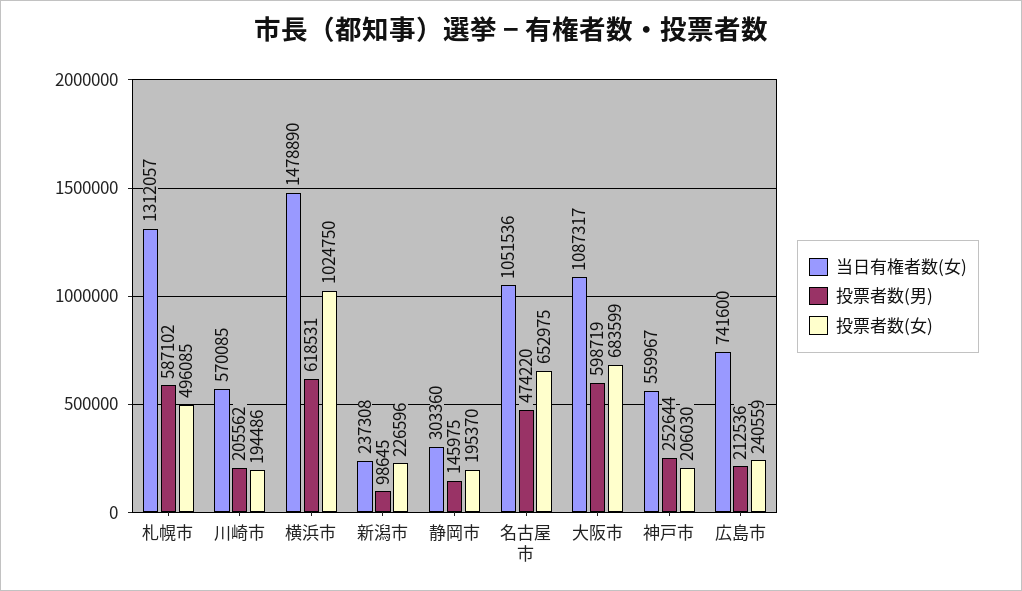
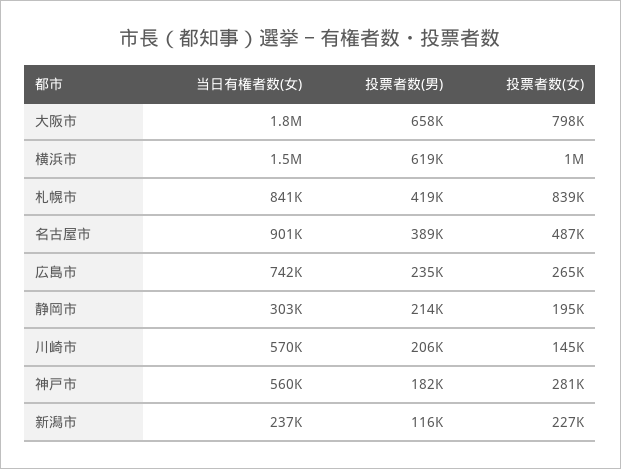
当日有権者数(女), 札幌市: 1312057 -> 841000
投票者数(男), 札幌市: 587102 -> 419000
投票者数(女), 札幌市: 496085 -> 839000
投票者数(女), 川崎市: 194486 -> 145000
投票者数(男), 新潟市: 98645 -> 116000
投票者数(男), 静岡市: 145975 -> 214000
当日有権者数(女), 名古屋市: 1051536 -> 901000
投票者数(男), 名古屋市: 474220 -> 389000
投票者数(女), 名古屋市: 652975 -> 487000
当日有権者数(女), 大阪市: 1087317 -> 1800000
投票者数(男), 大阪市: 598719 -> 658000
投票者数(女), 大阪市: 683599 -> 798000
投票者数(男), 神戸市: 252644 -> 182000
投票者数(女), 神戸市: 206030 -> 281000
投票者数(男), 広島市: 212536 -> 235000
投票者数(女), 広島市: 240559 -> 265000

